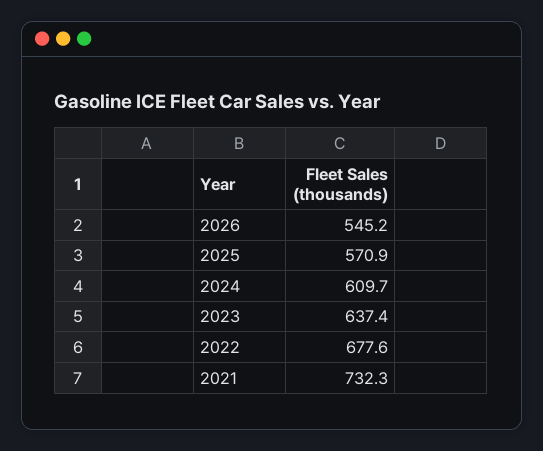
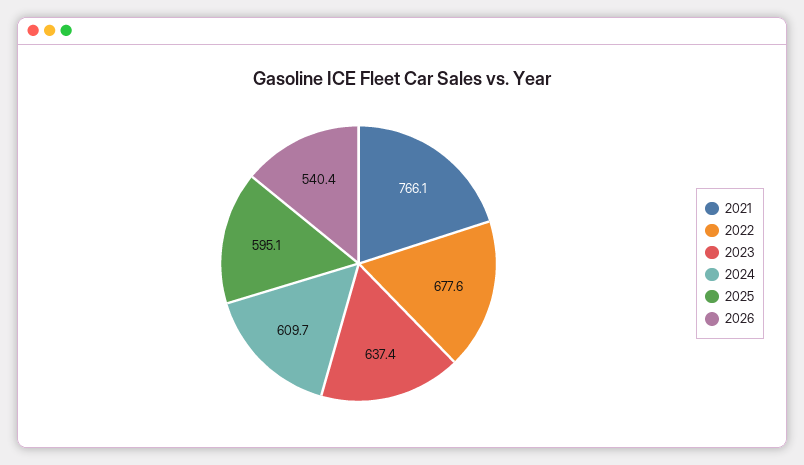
2026: 545.2 -> 540.4
2025: 570.9 -> 595.1
2021: 732.3 -> 766.1

